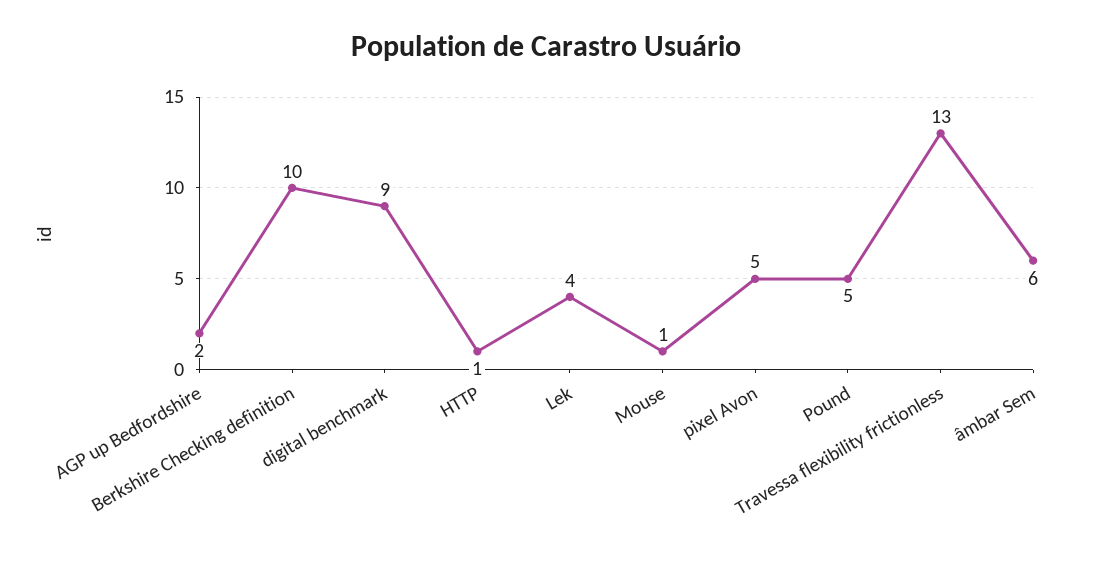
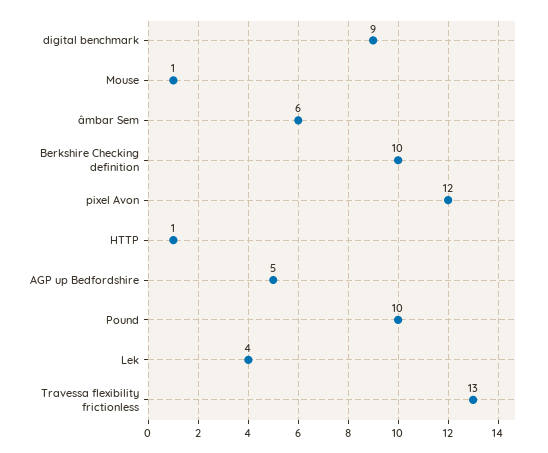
AGP up Bedfordshire: 2 -> 5
pixel Avon: 5 -> 12
Pound: 5 -> 10

